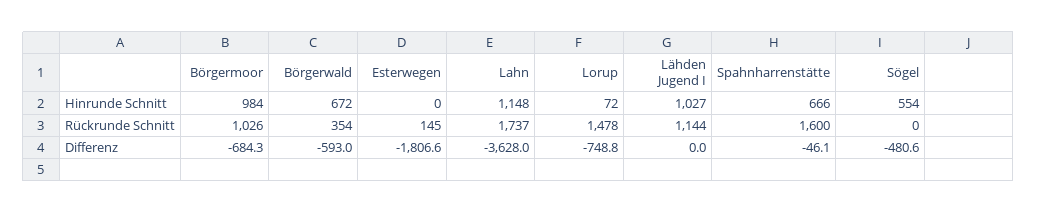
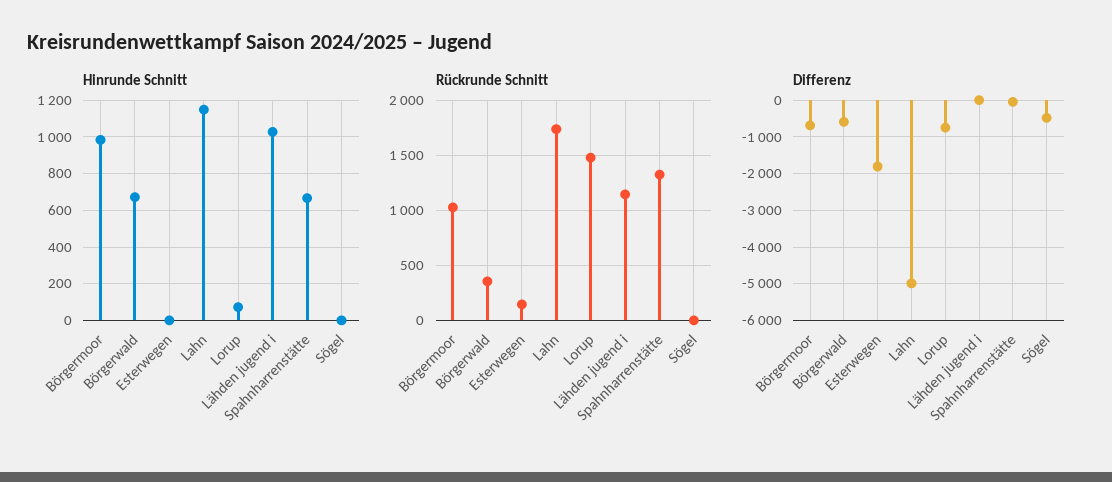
Hinrunde Schnitt, Sögel: 554 -> 0
Rückrunde Schnitt, Spahnharrenstätte: 1600 -> 1300
Differenz, Lahn: -3628 -> -5000

